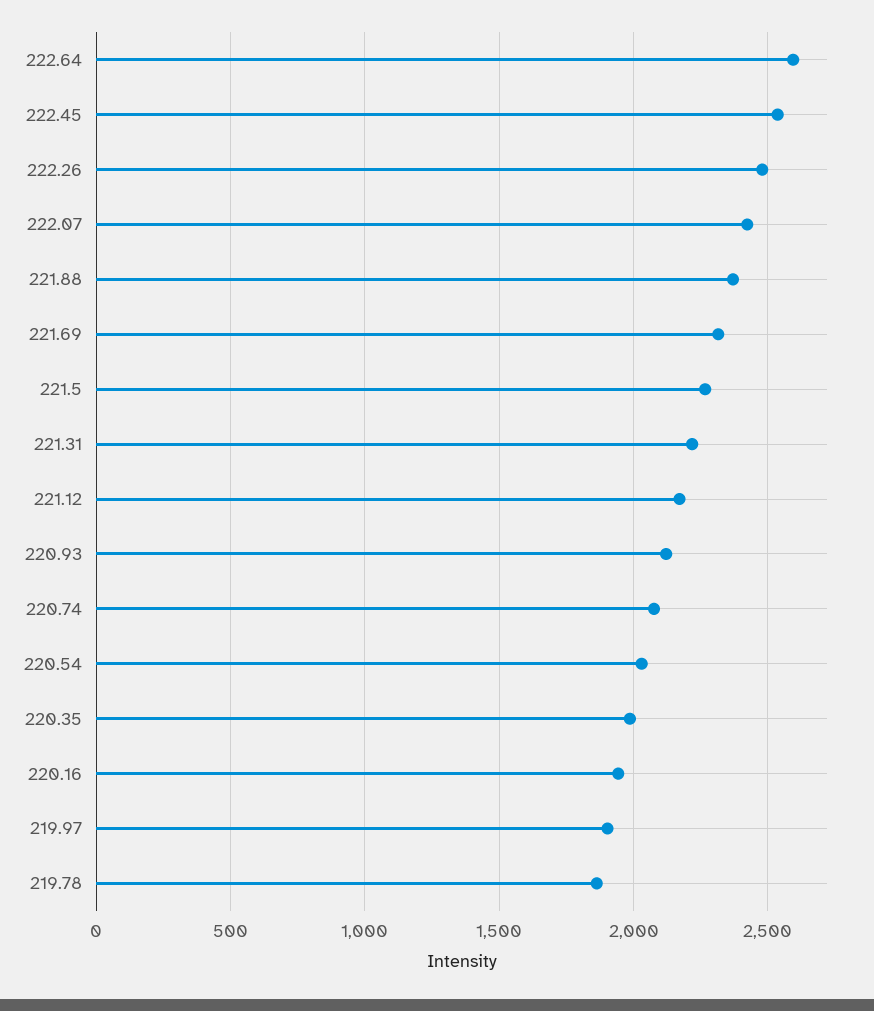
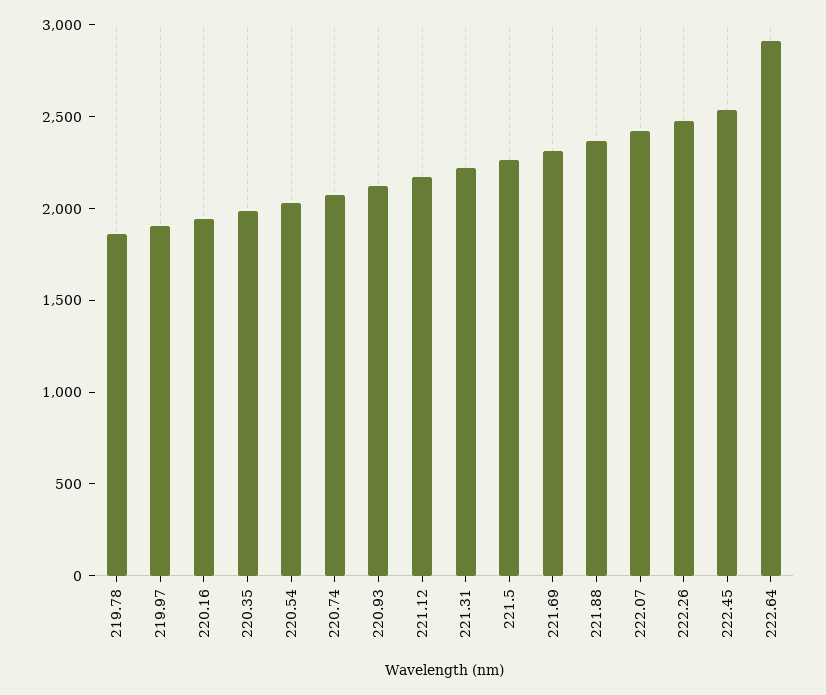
222.64: 2600 -> 2900

